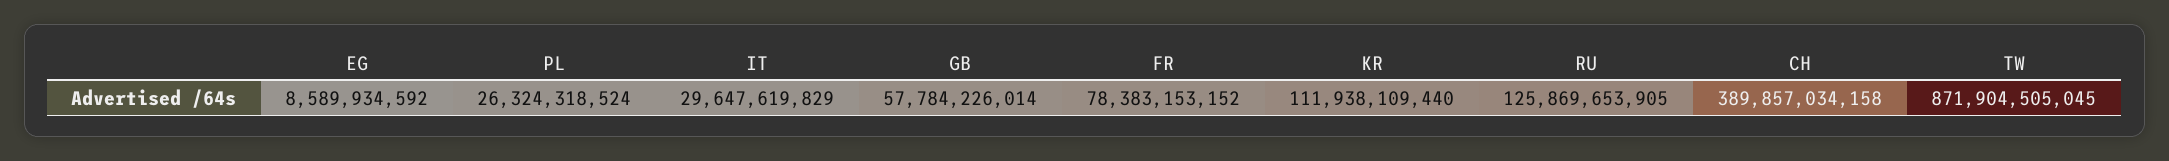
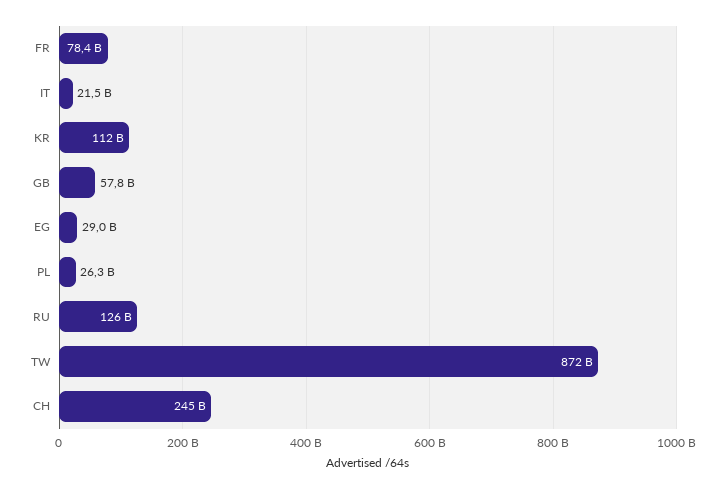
EG: 8589934592 -> 29000000000
IT: 29647619829 -> 21500000000
CH: 389857034158 -> 245000000000

